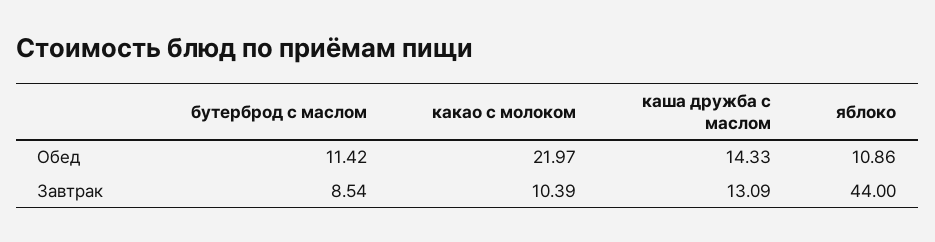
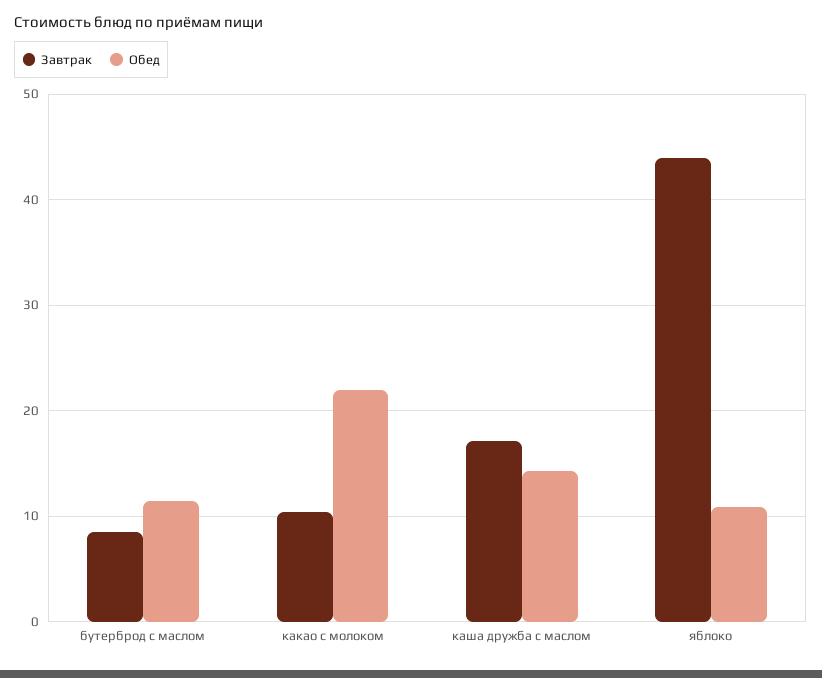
Завтрак, каша дружба с маслом: 13.09 -> 17

